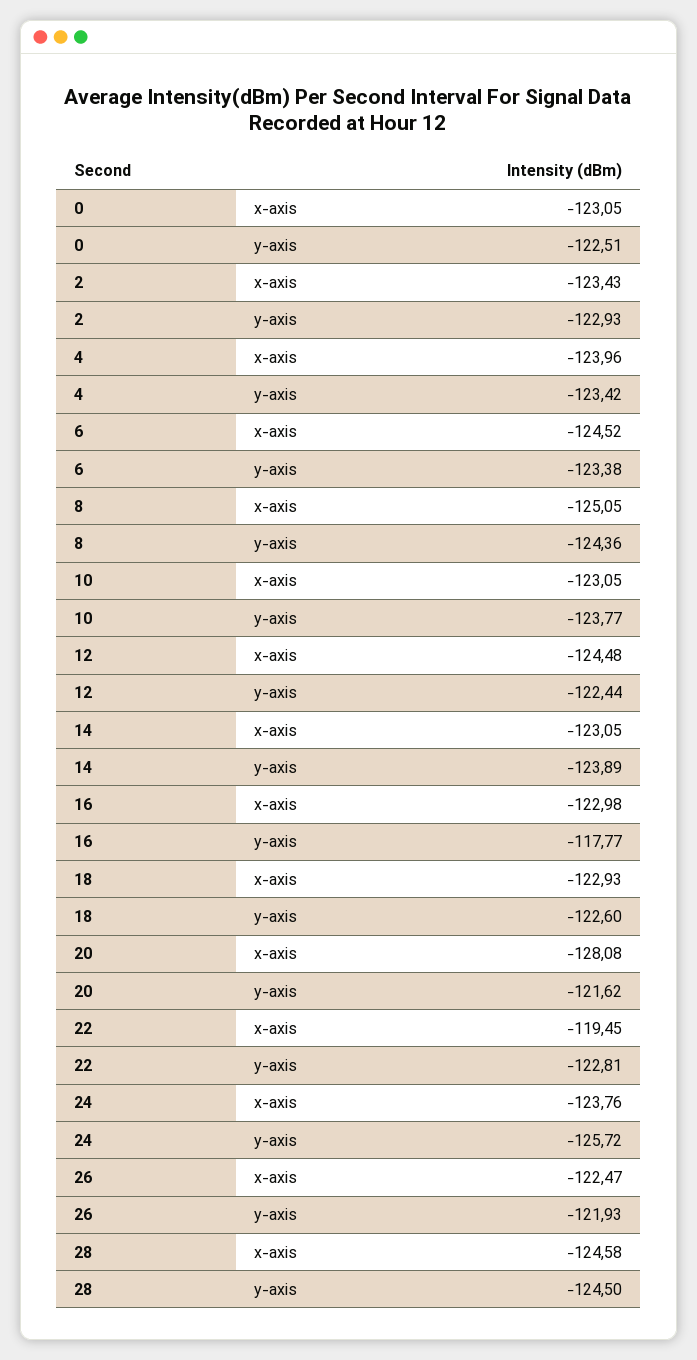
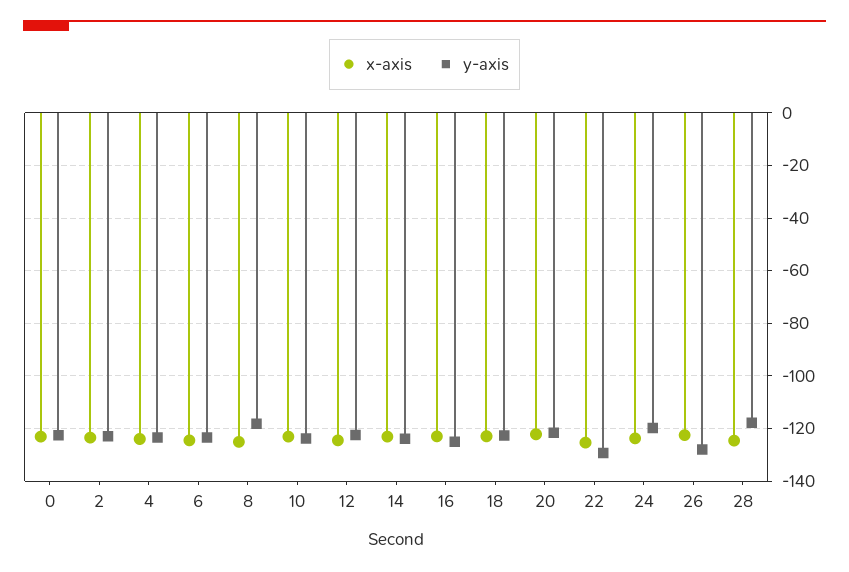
y-axis, 8: -124.36 -> -117.5
y-axis, 16: -117.77 -> -125
x-axis, 20: -128.08 -> -122.5
x-axis, 22: -119.45 -> -125
y-axis, 22: -122.81 -> -130
y-axis, 24: -125.72 -> -120
y-axis, 26: -121.93 -> -127.5
y-axis, 28: -124.5 -> -117.5

